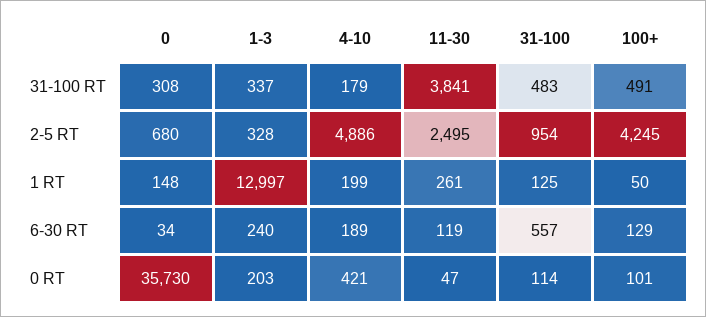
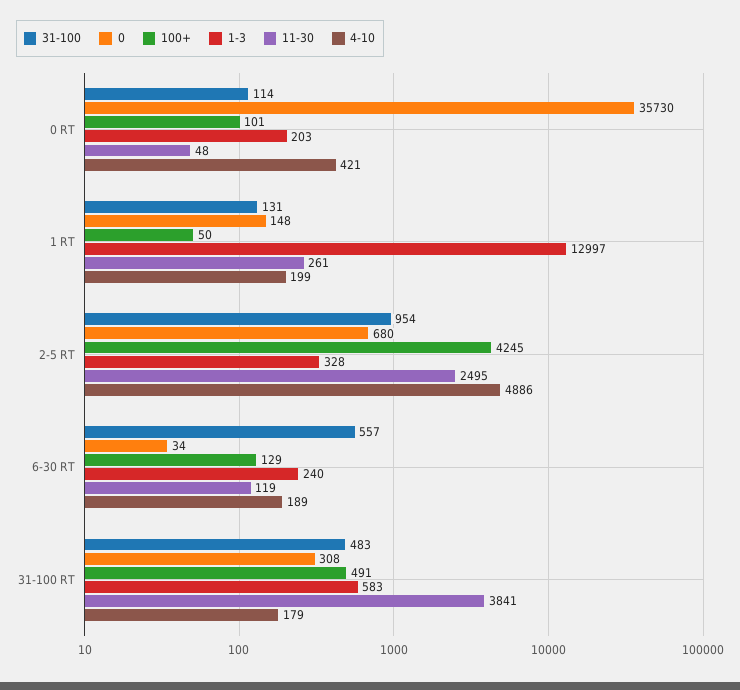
1-3, 31-100 RT: 337 -> 583
31-100, 1 RT: 125 -> 131
11-30, 0 RT: 47 -> 48

